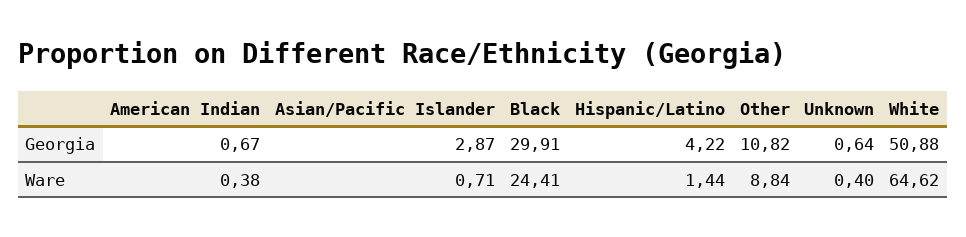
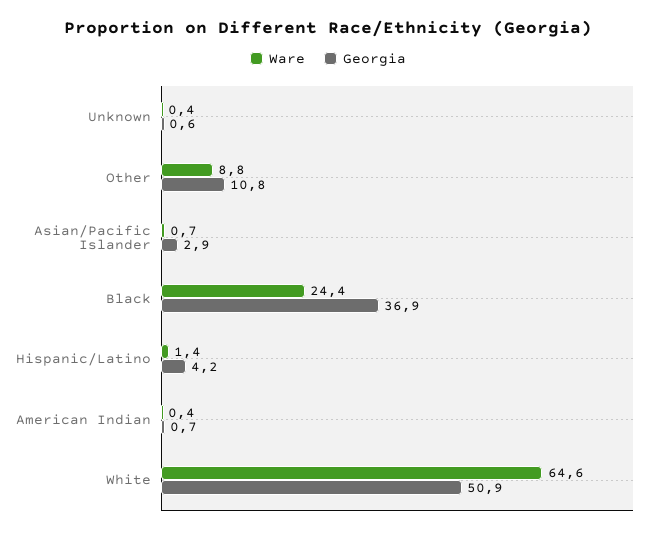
Georgia, Black: 29.91 -> 36.9

